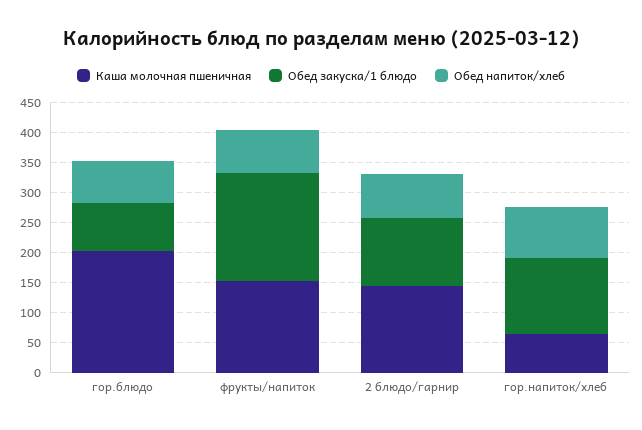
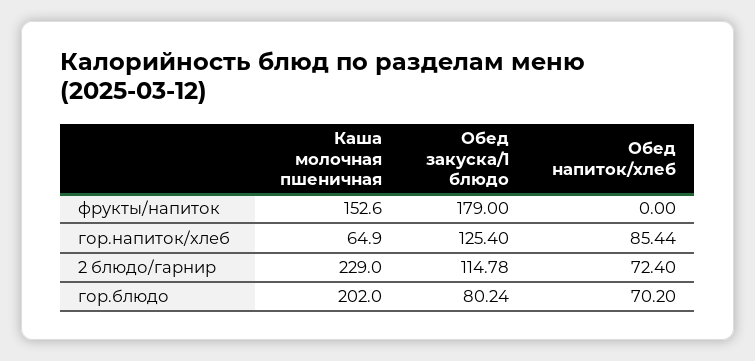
Обед напиток/хлеб, фрукты/напиток: 75 -> 0
Каша молочная пшеничная, 2 блюдо/гарнир: 150 -> 229

